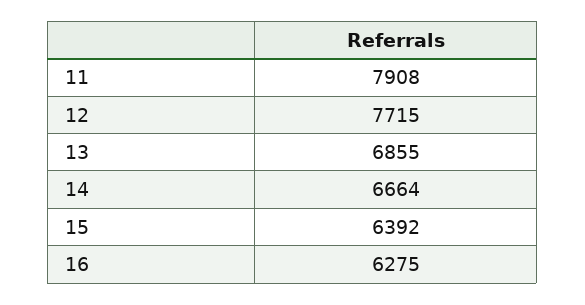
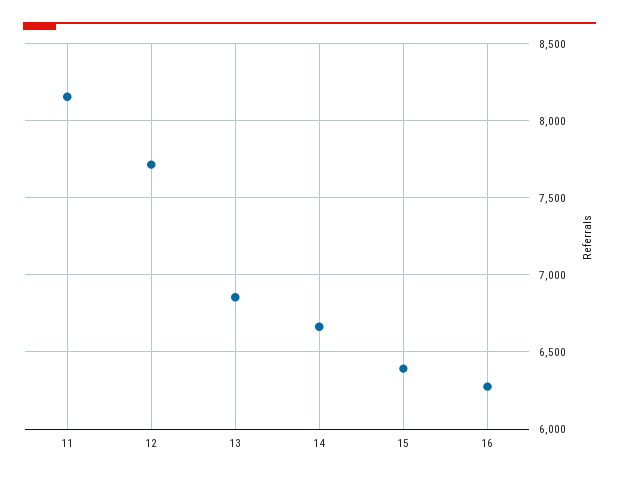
11: 7908 -> 8150

